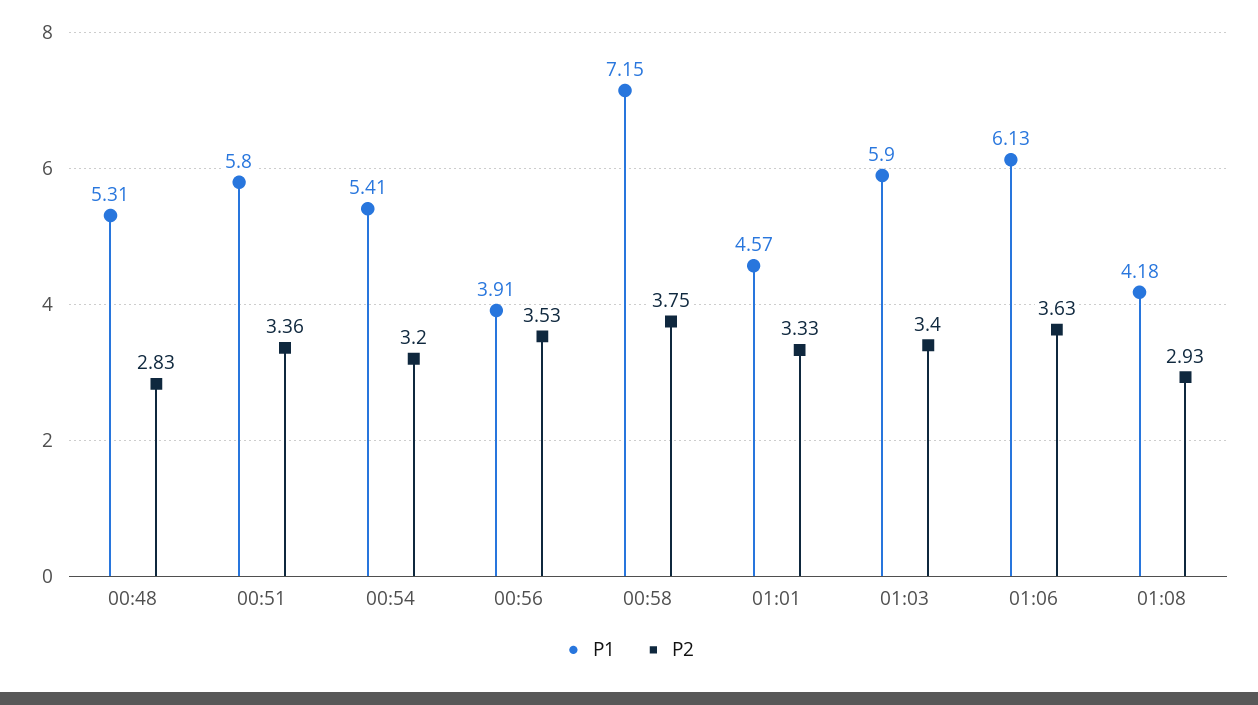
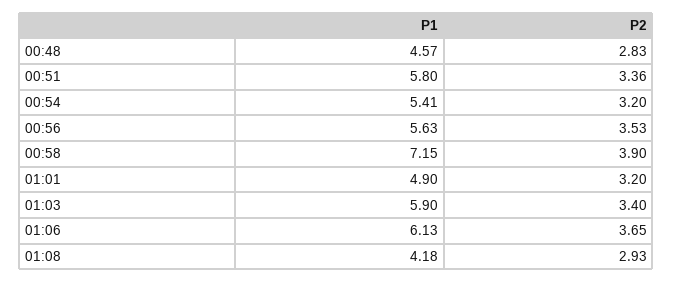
P1, 00:48: 5.31 -> 4.57
P1, 00:56: 3.91 -> 5.63
P2, 00:58: 3.75 -> 3.9
P1, 01:01: 4.57 -> 4.9
P2, 01:01: 3.33 -> 3.2
P2, 01:06: 3.63 -> 3.65

